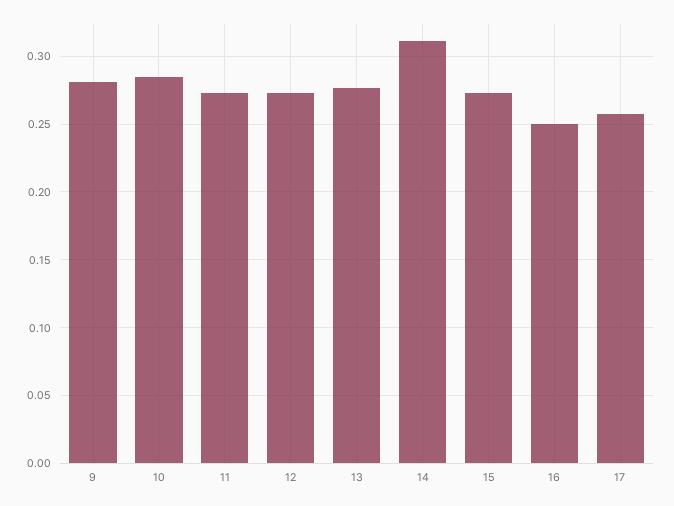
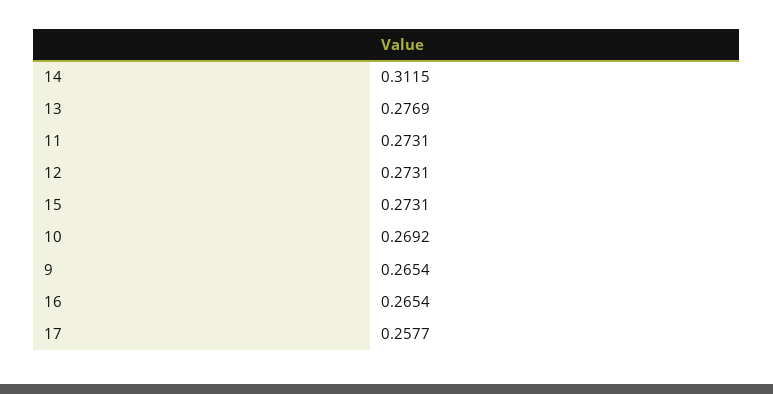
9: 0.28 -> 0.2654
10: 0.285 -> 0.2692
16: 0.25 -> 0.2654

